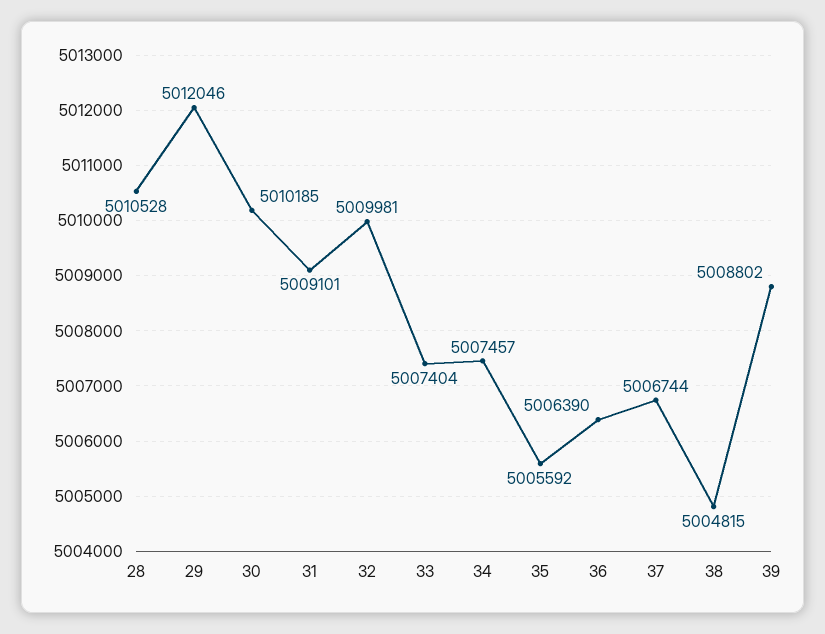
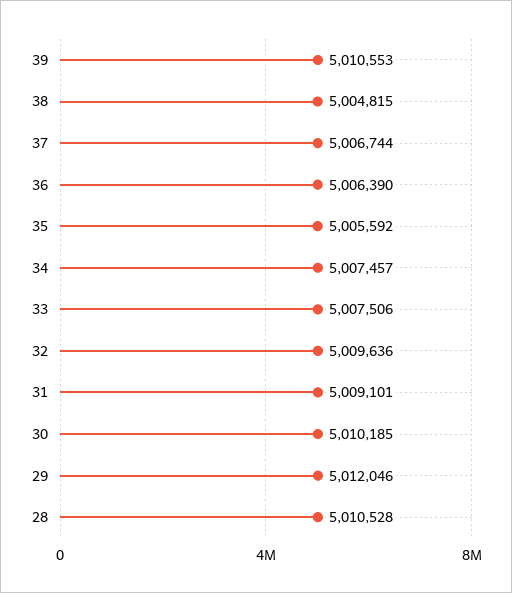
32: 5009981 -> 5009636
33: 5007404 -> 5007506
39: 5008802 -> 5010553

